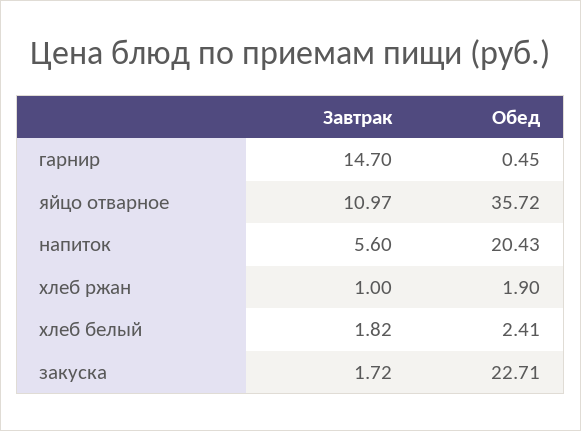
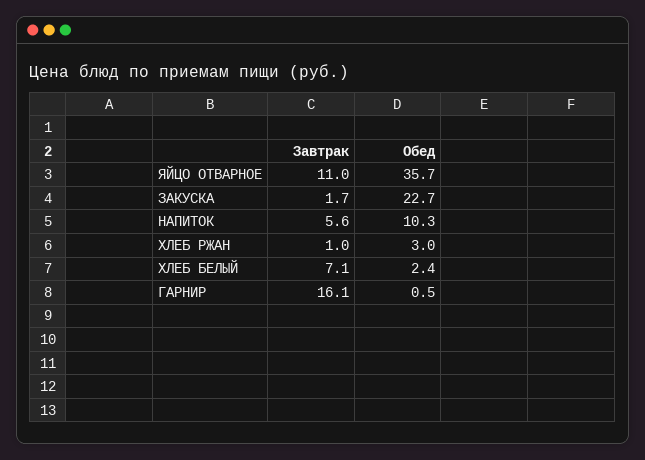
Завтрак, гарнир: 14.7 -> 16.1
Обед, напиток: 20.43 -> 10.3
Обед, хлеб ржан: 1.9 -> 3
Завтрак, хлеб белый: 1.82 -> 7.1

